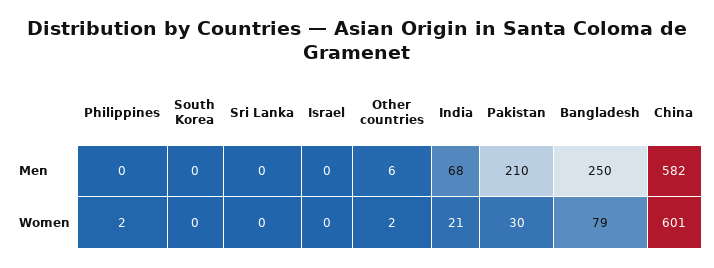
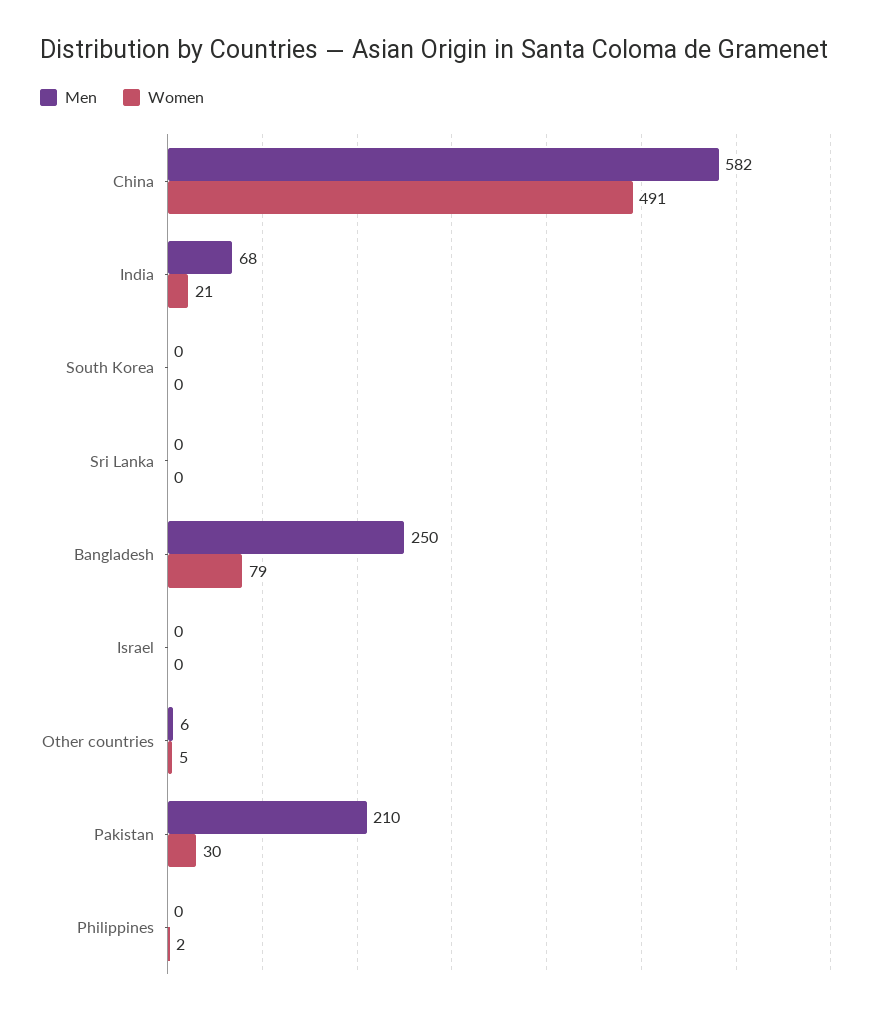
Women, Other countries: 2 -> 5
Women, China: 601 -> 491

